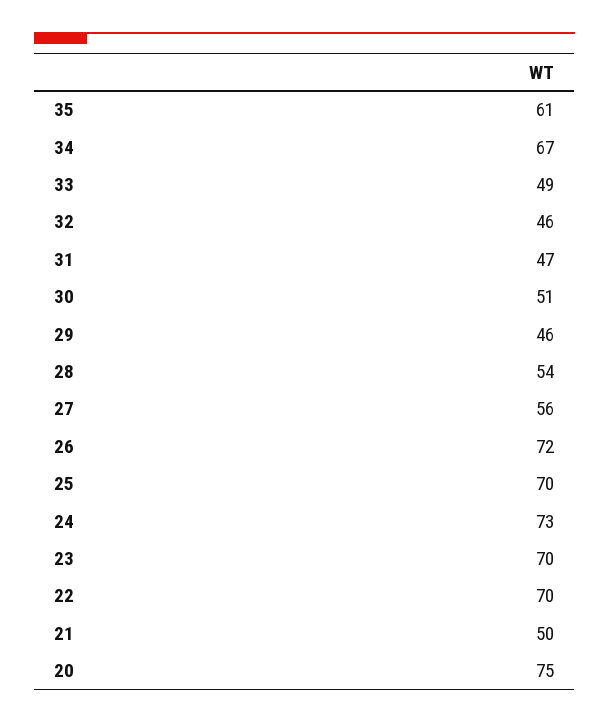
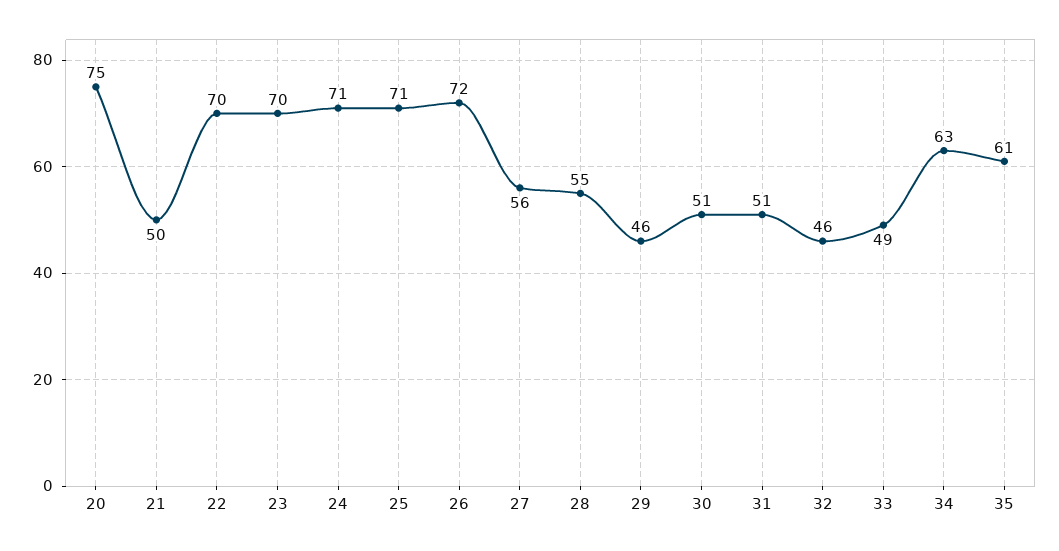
34: 67 -> 63
31: 47 -> 51
28: 54 -> 55
25: 70 -> 71
24: 73 -> 71

